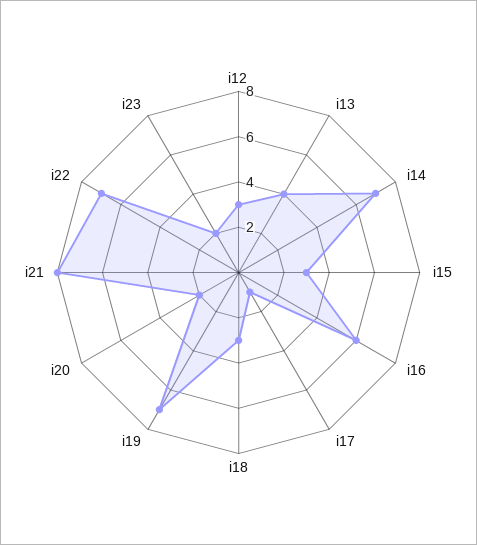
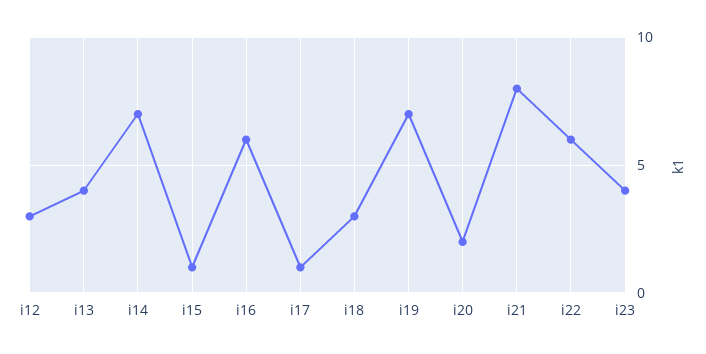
i15: 3 -> 1
i22: 7 -> 6
i23: 2 -> 4

